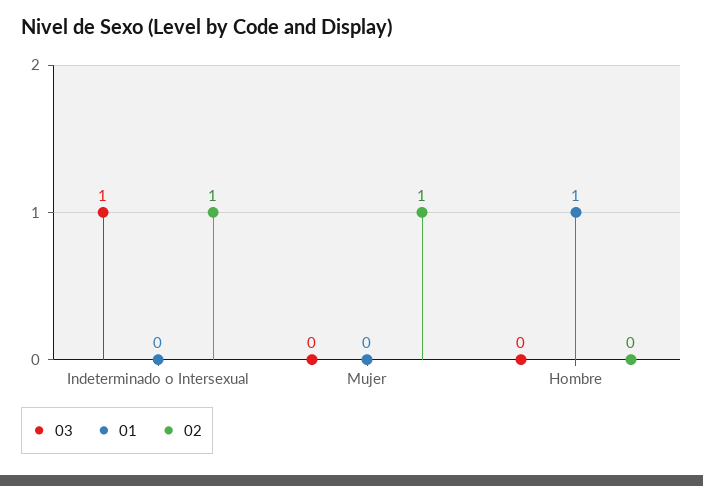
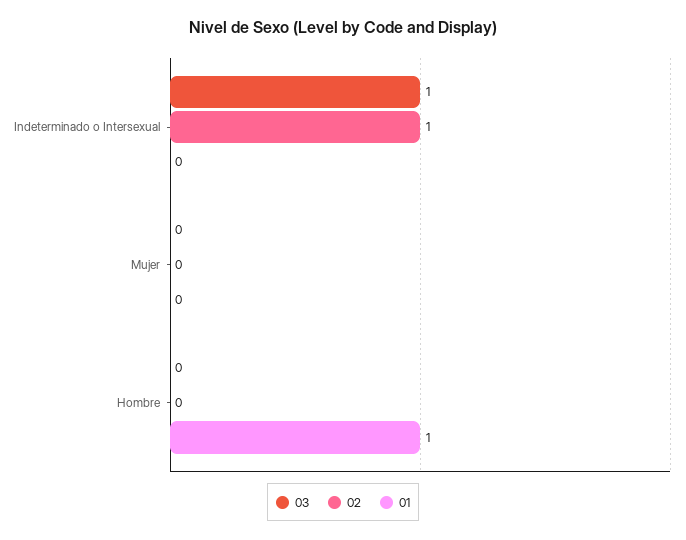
02, Mujer: 1 -> 0

